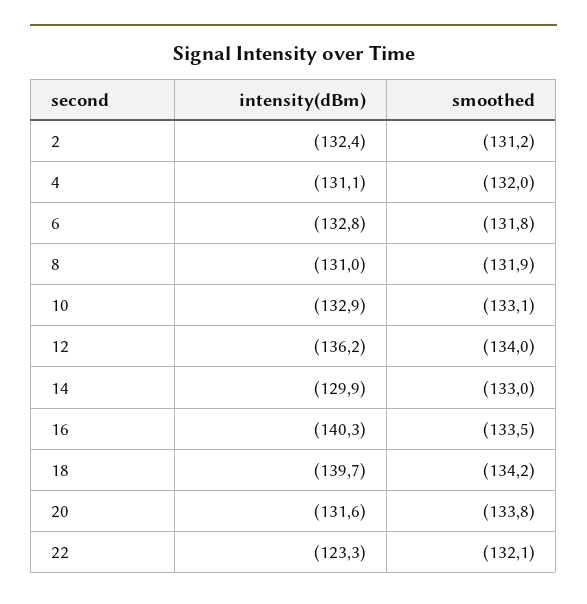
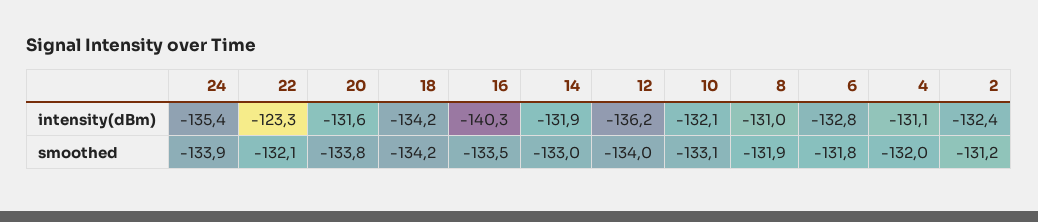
intensity(dBm), 10: -132.9 -> -132.1
intensity(dBm), 14: -129.9 -> -131.9
intensity(dBm), 18: -139.7 -> -134.2
intensity(dBm), 24: none -> -135.4
smoothed, 24: none -> -133.9

